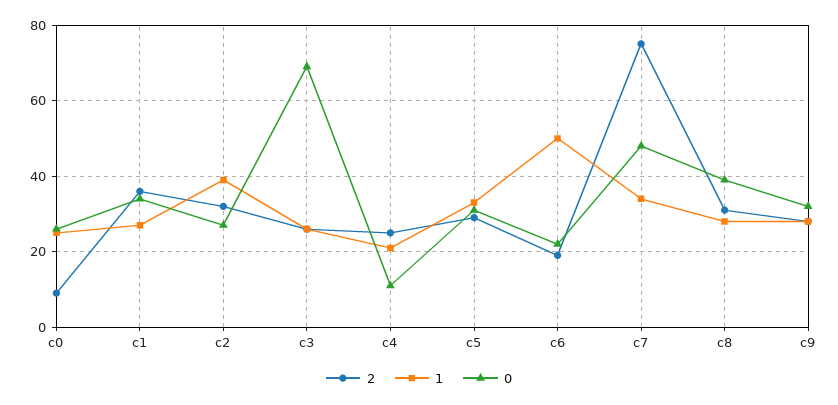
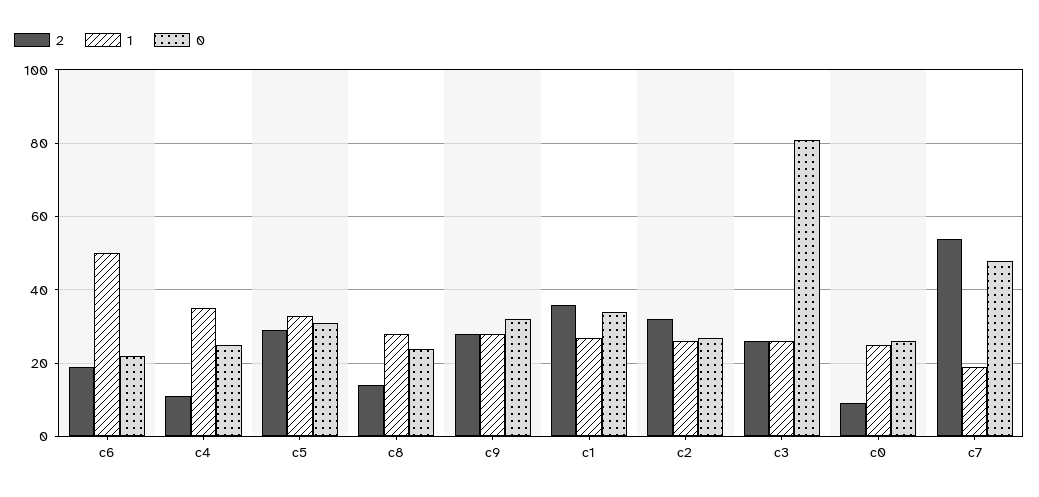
1, c2: 40 -> 25
0, c3: 70 -> 80
2, c4: 25 -> 10
1, c4: 20 -> 35
0, c4: 10 -> 25
2, c7: 75 -> 55
1, c7: 35 -> 20
2, c8: 30 -> 15
0, c8: 40 -> 25

